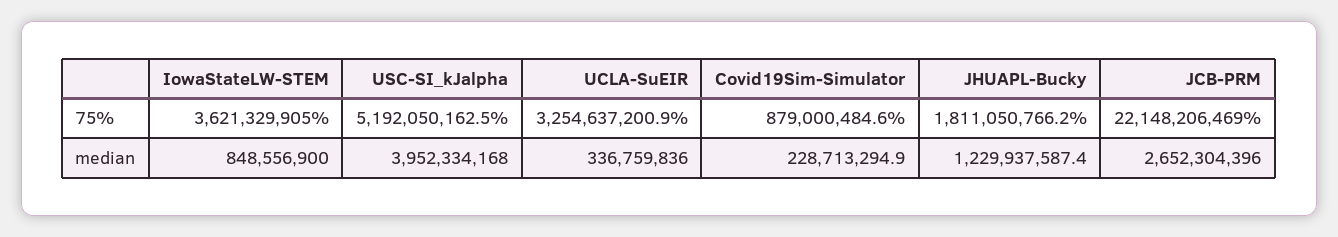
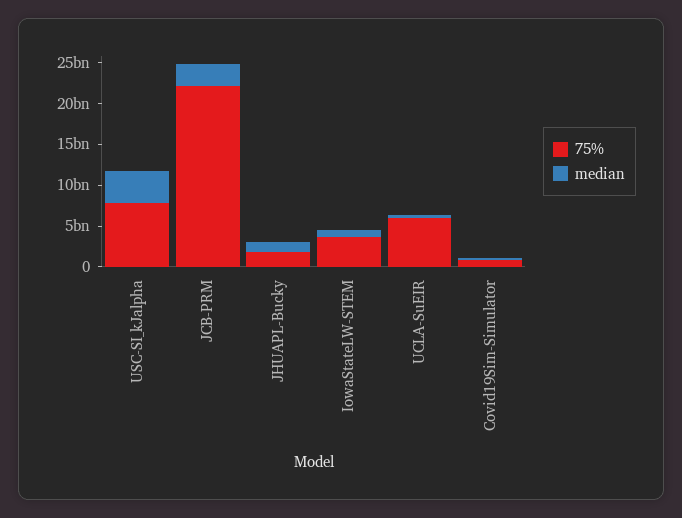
75%, USC-SI_kJalpha: 5192050162.5 -> 8000000000
75%, UCLA-SuEIR: 3254637200.9 -> 6000000000

